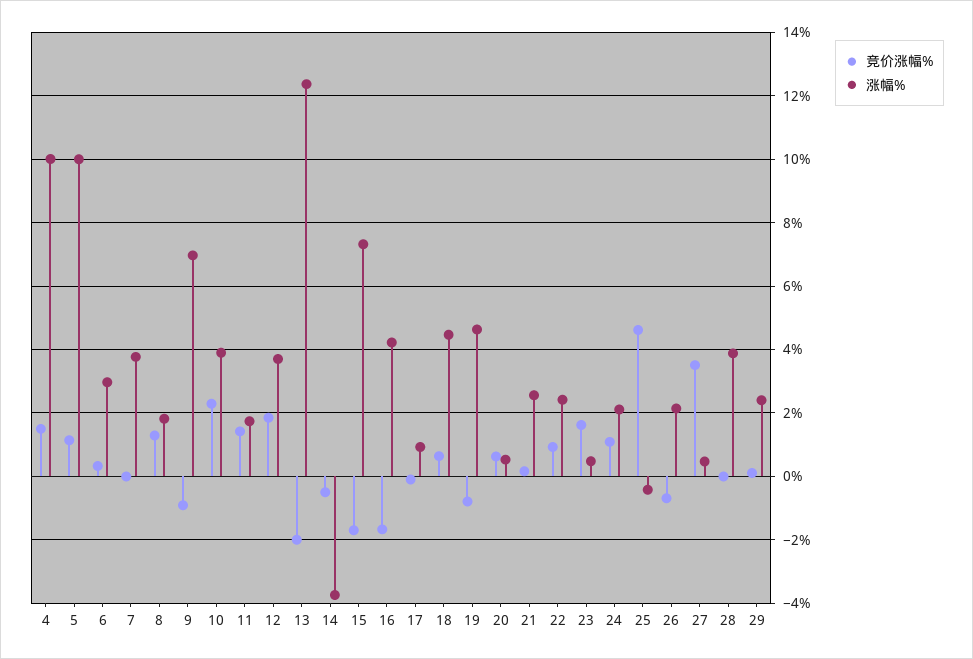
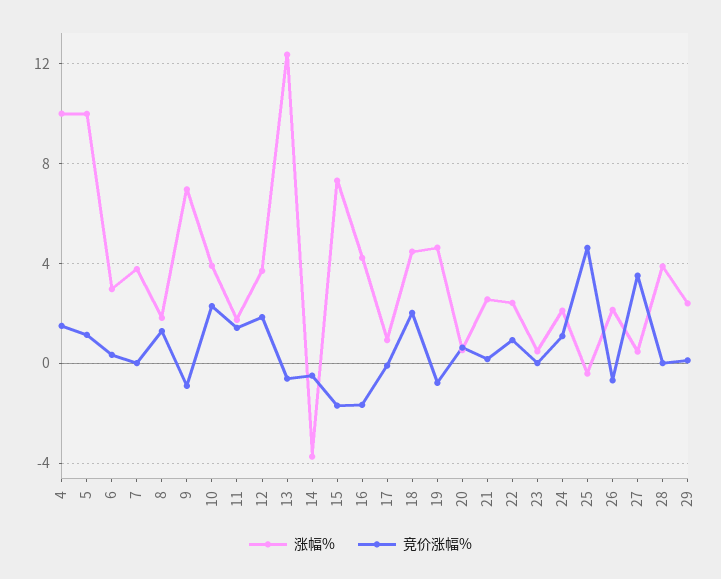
竞价涨幅%, 13: -2 -> -0.5
竞价涨幅%, 18: 0.6 -> 2
竞价涨幅%, 23: 1.6 -> 0

